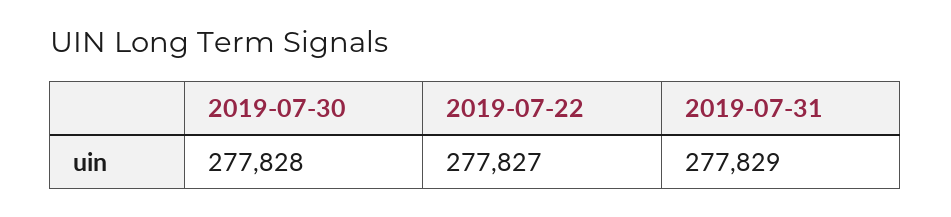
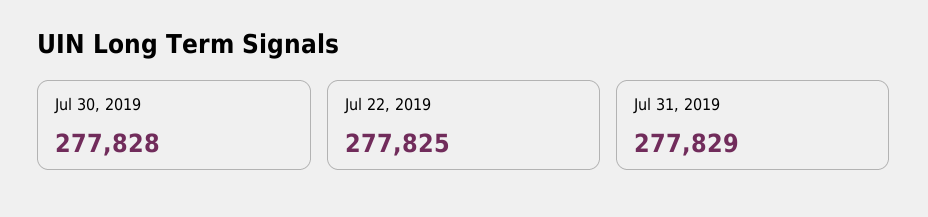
2019-07-22: 277827 -> 277825

